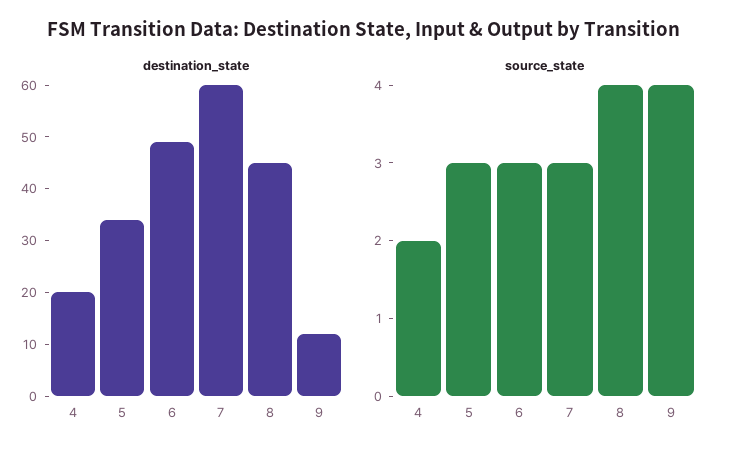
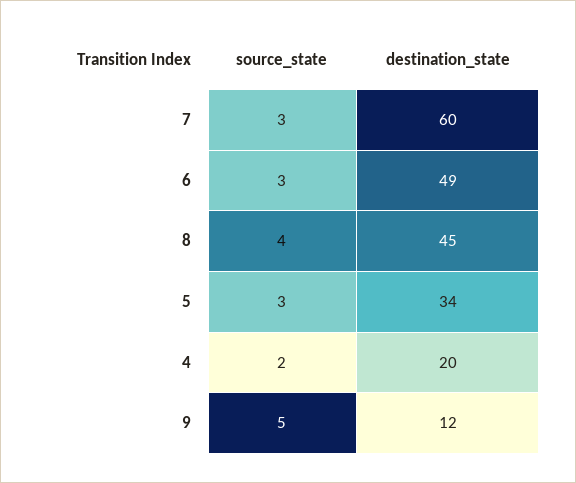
source_state, 9: 4 -> 5

